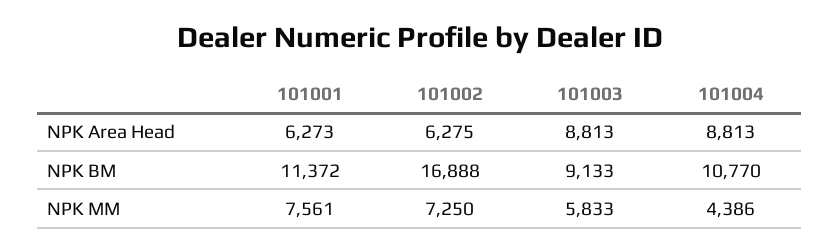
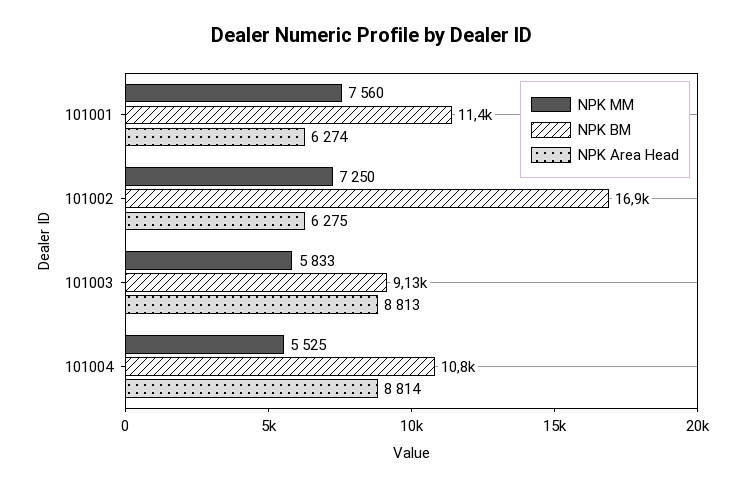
NPK Area Head, 101001: 6273 -> 6274
NPK Area Head, 101004: 8813 -> 8814
NPK MM, 101001: 7561 -> 7560
NPK MM, 101004: 4386 -> 5525

